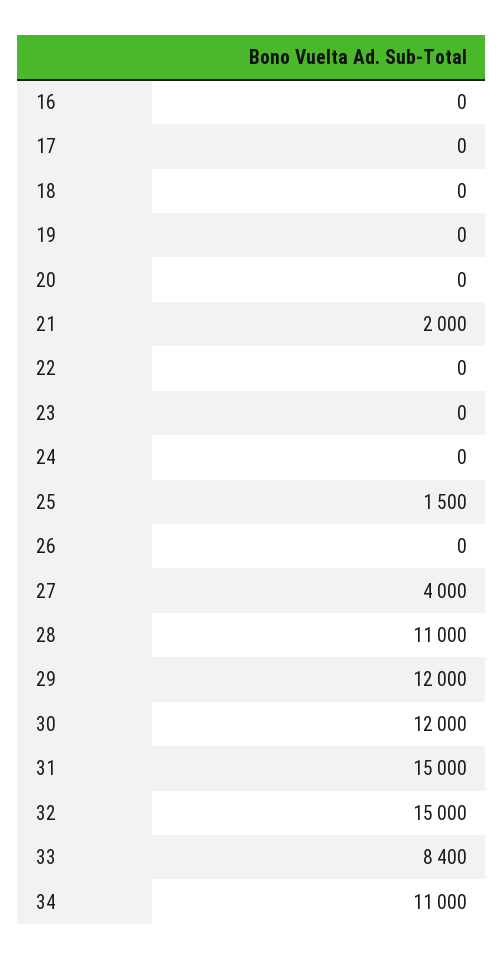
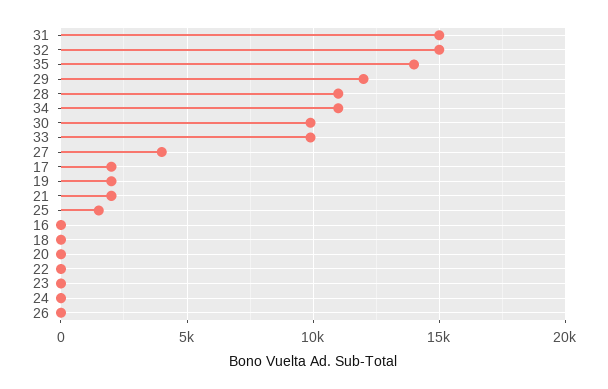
17: 0 -> 2000
19: 0 -> 2000
30: 12000 -> 10000
33: 8400 -> 10000
35: none -> 14000

